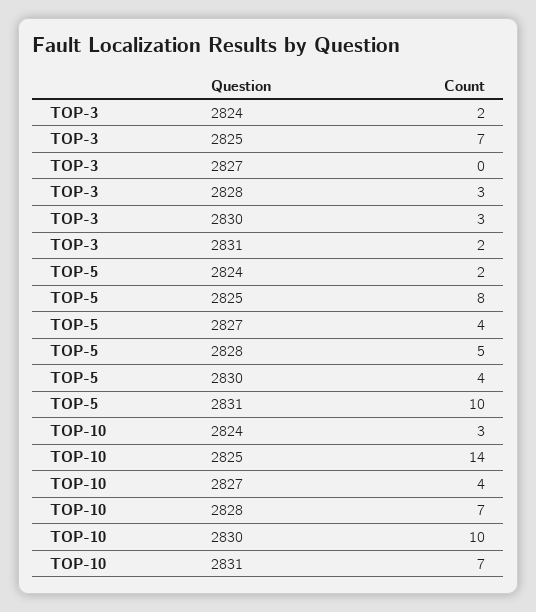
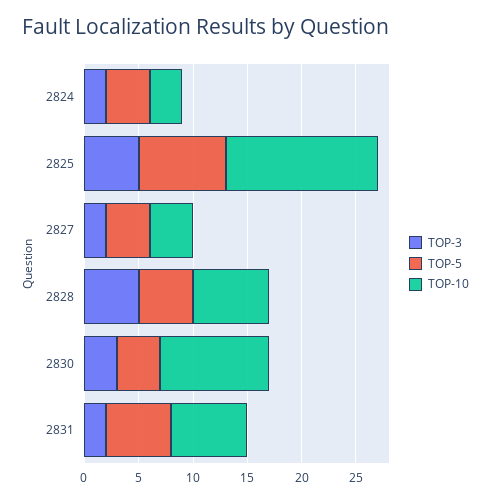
TOP-3, 2825: 7 -> 5
TOP-3, 2827: 0 -> 2
TOP-3, 2828: 3 -> 5
TOP-5, 2824: 2 -> 4
TOP-5, 2831: 10 -> 6

